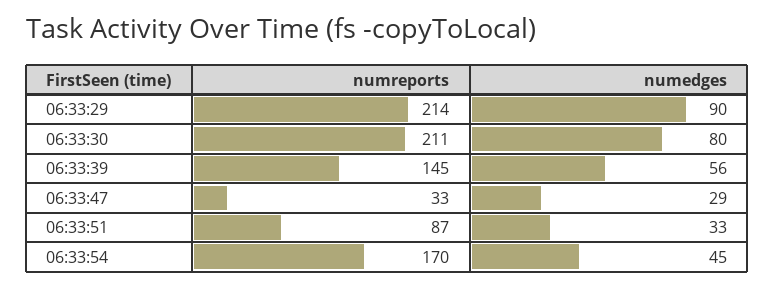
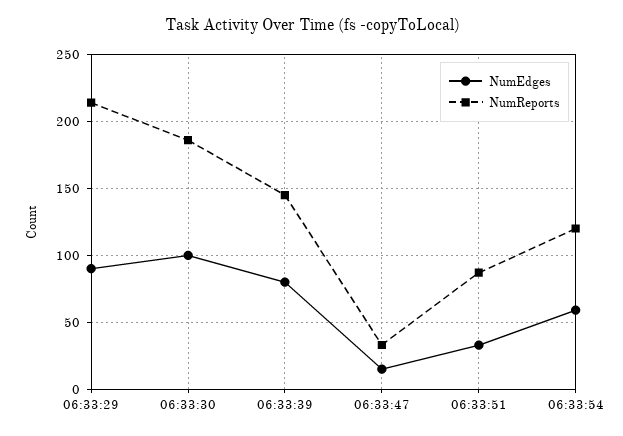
numreports, 06:33:30: 211 -> 185
numedges, 06:33:30: 80 -> 100
numedges, 06:33:39: 56 -> 80
numedges, 06:33:47: 29 -> 15
numreports, 06:33:54: 170 -> 120
numedges, 06:33:54: 45 -> 60

